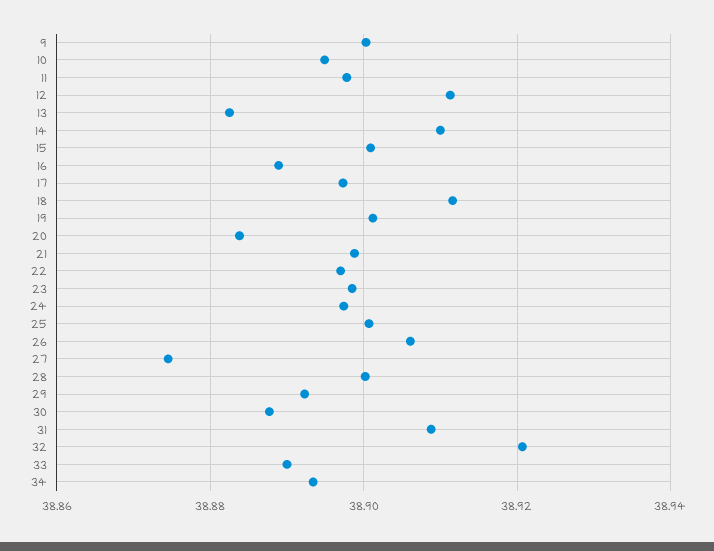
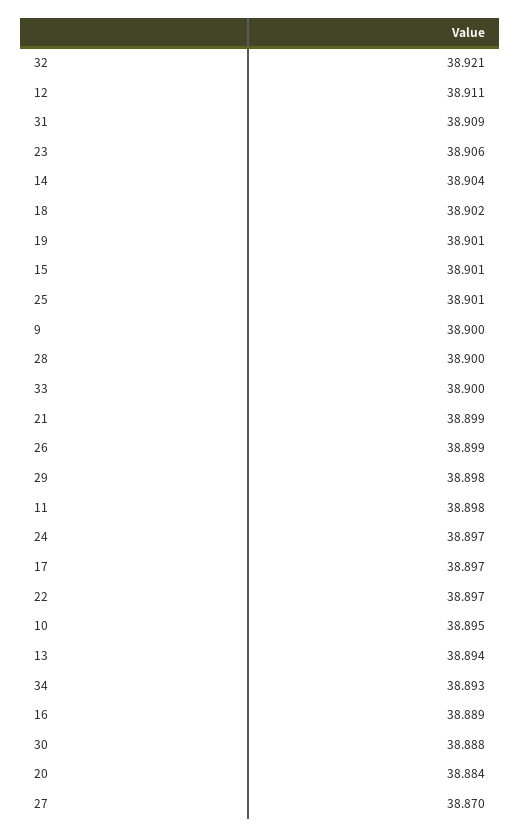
13: 38.882 -> 38.894
14: 38.91 -> 38.904
18: 38.912 -> 38.902
23: 38.898 -> 38.906
26: 38.906 -> 38.899
27: 38.874 -> 38.87
29: 38.892 -> 38.898
33: 38.89 -> 38.9

